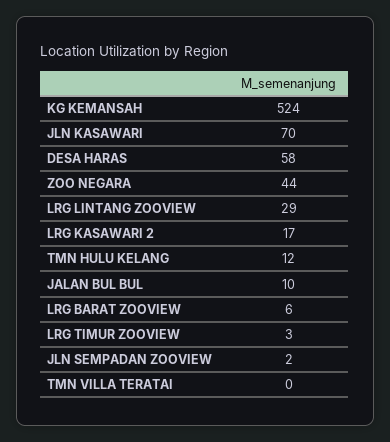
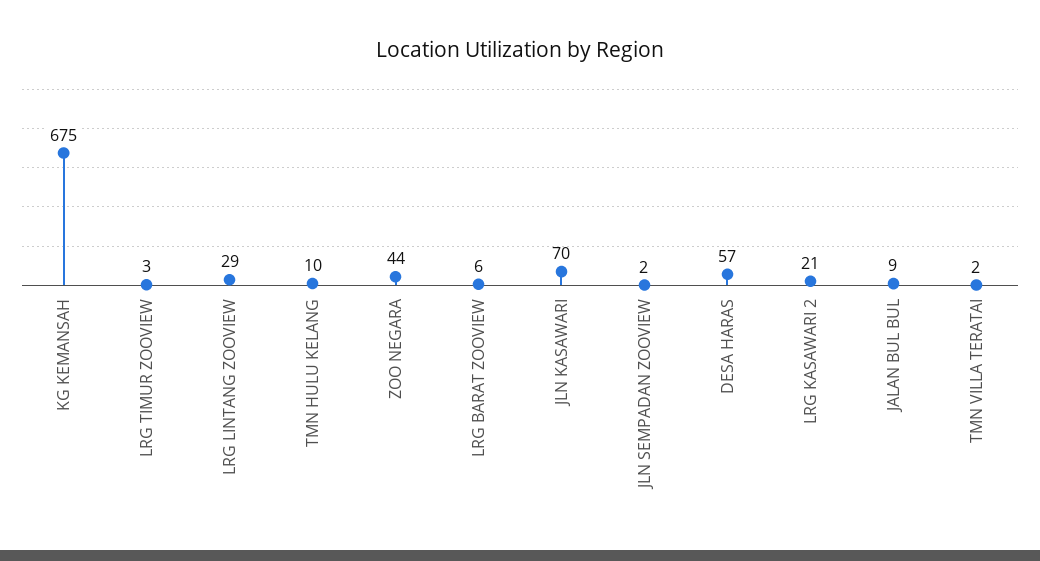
KG KEMANSAH: 524 -> 675
DESA HARAS: 58 -> 57
LRG KASAWARI 2: 17 -> 21
TMN HULU KELANG: 12 -> 10
JALAN BUL BUL: 10 -> 9
TMN VILLA TERATAI: 0 -> 2

